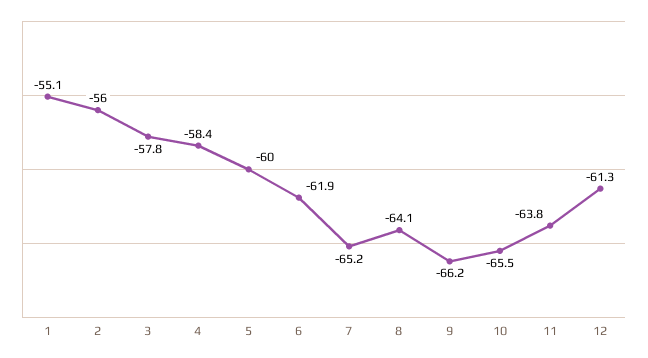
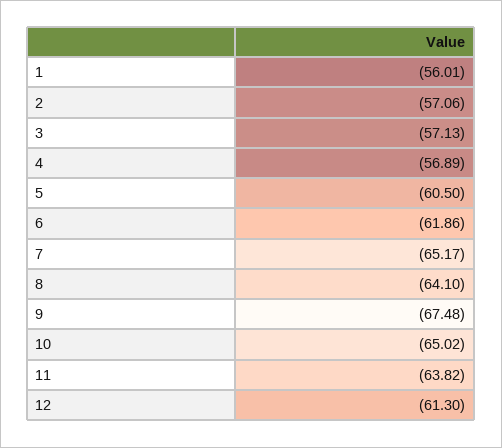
1: -55.1 -> -56.01
2: -56 -> -57.06
3: -57.8 -> -57.13
4: -58.4 -> -56.89
5: -60 -> -60.5
9: -66.2 -> -67.48
10: -65.5 -> -65.02

